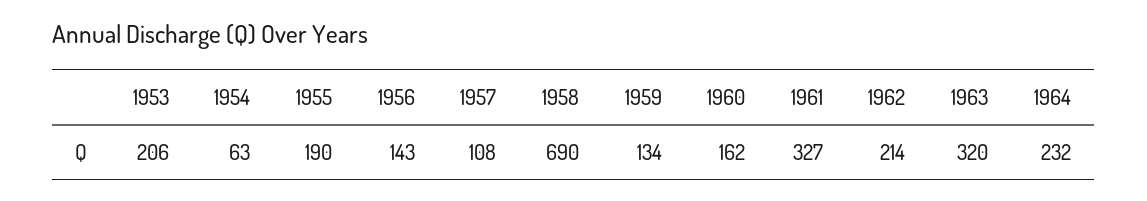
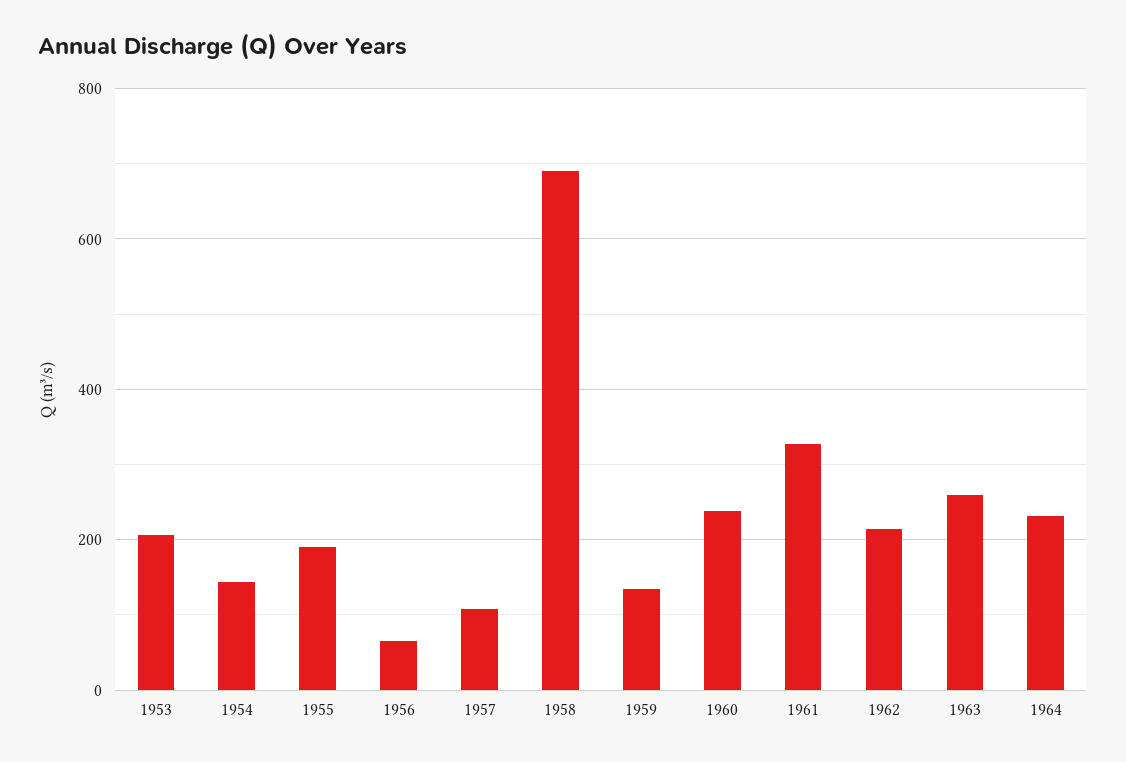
1954: 63 -> 140
1956: 143 -> 60
1960: 162 -> 240
1963: 320 -> 260

